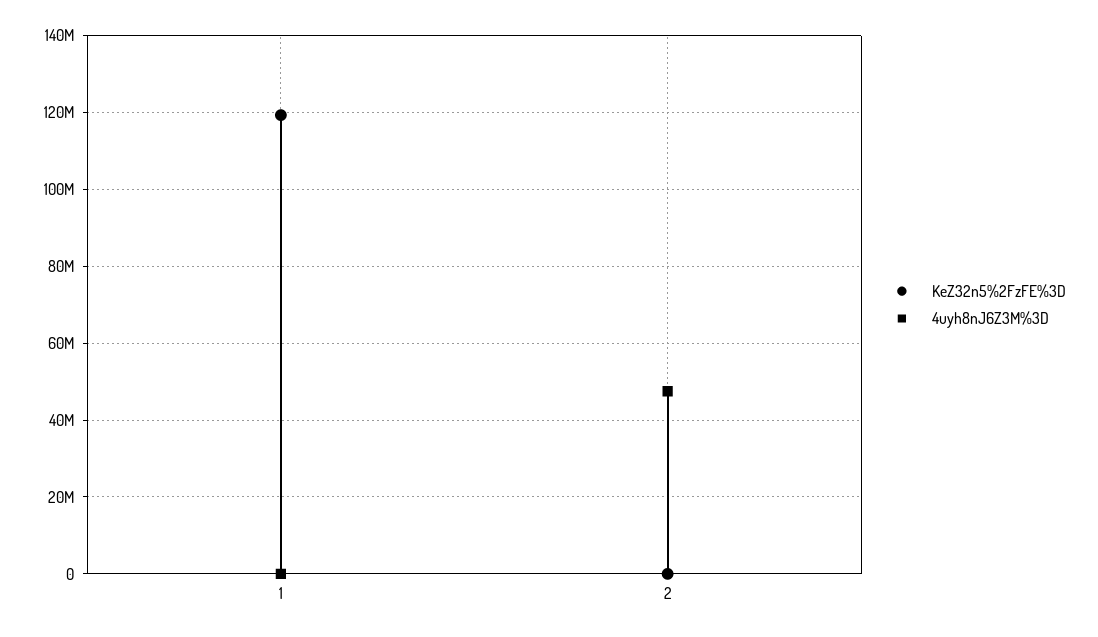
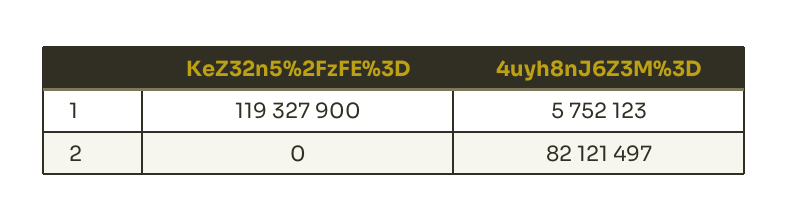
4uyh8nJ6Z3M%3D, 1: 0 -> 5752123
4uyh8nJ6Z3M%3D, 2: 48000000 -> 82121497

